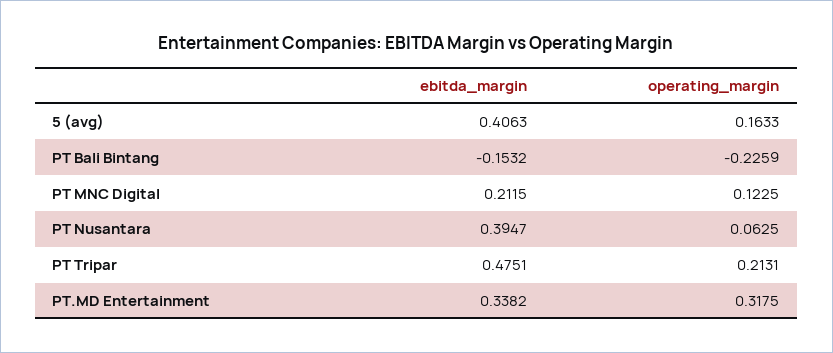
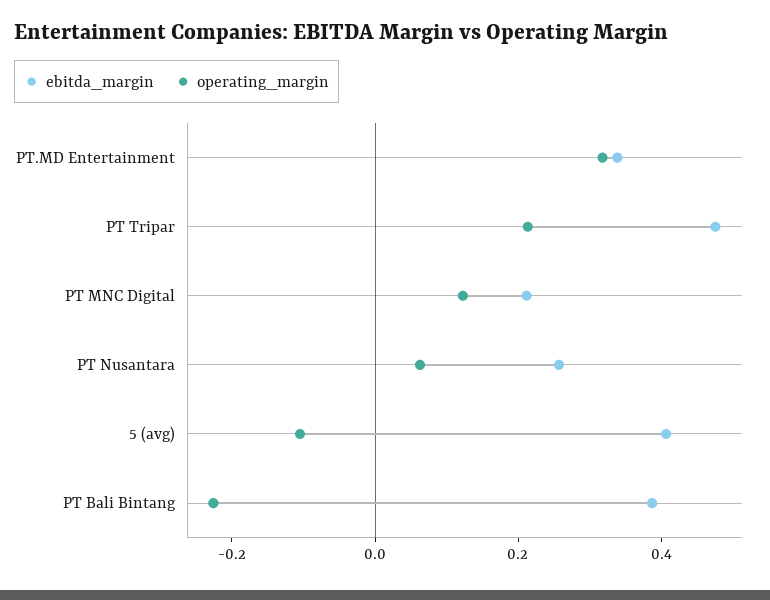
operating_margin, 5 (avg): 0.1633 -> -0.1
ebitda_margin, PT Bali Bintang: -0.1532 -> 0.4
ebitda_margin, PT Nusantara: 0.3947 -> 0.25

